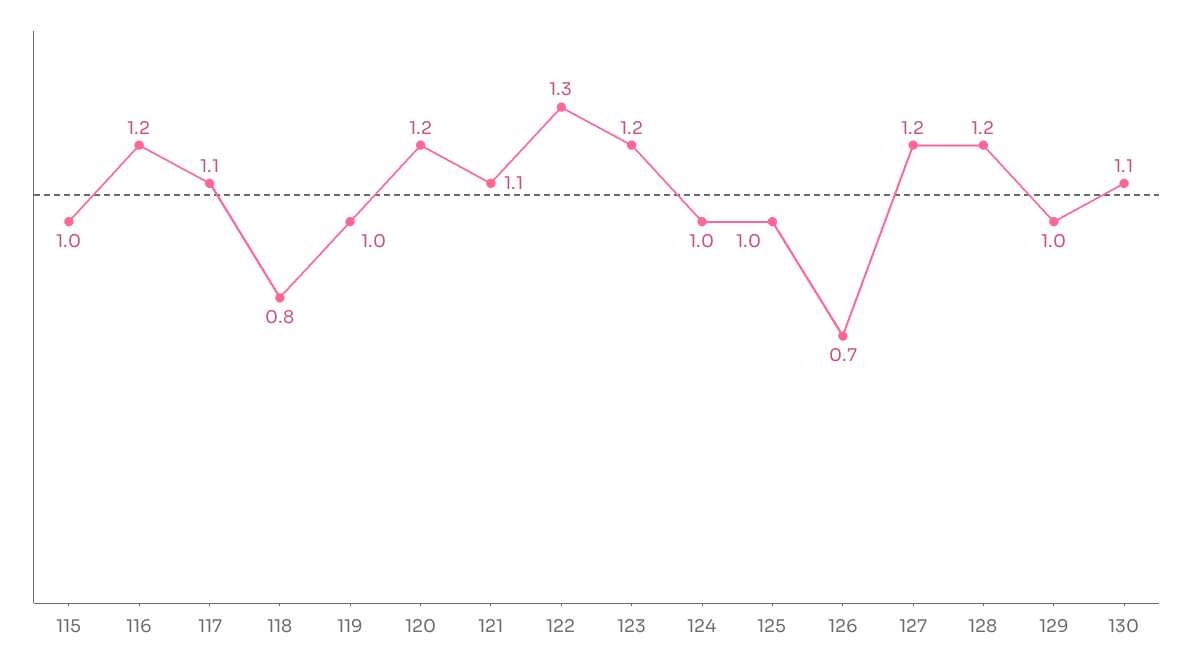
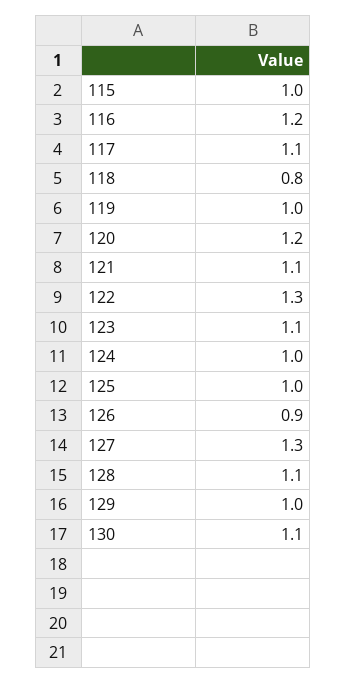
123: 1.2 -> 1.1
126: 0.7 -> 0.9
127: 1.2 -> 1.3
128: 1.2 -> 1.1

